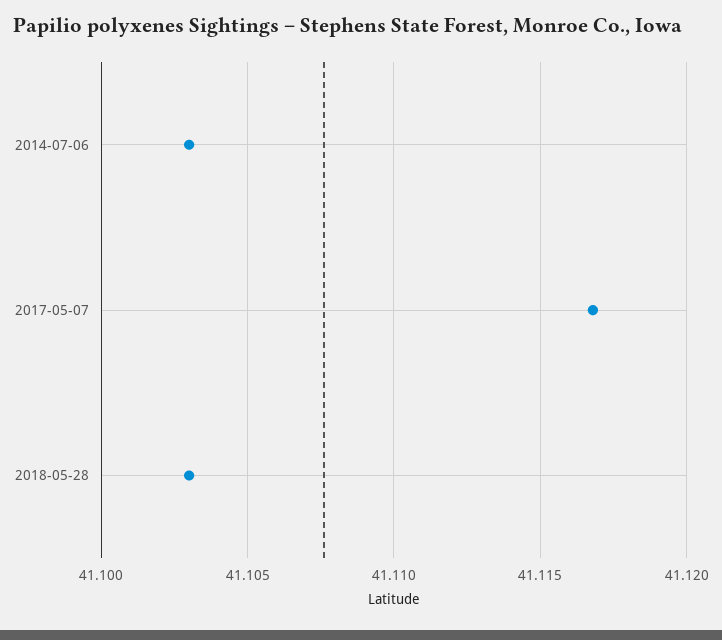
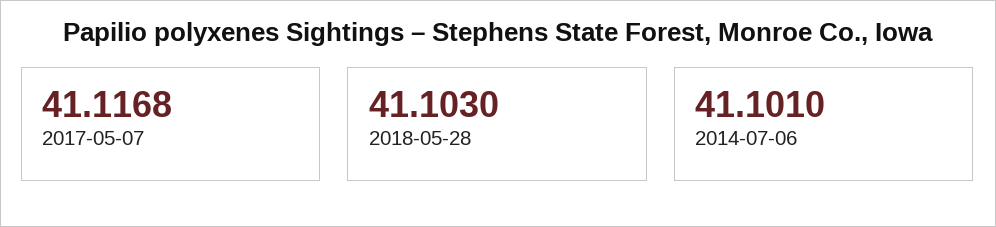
2014-07-06: 41.103 -> 41.101

